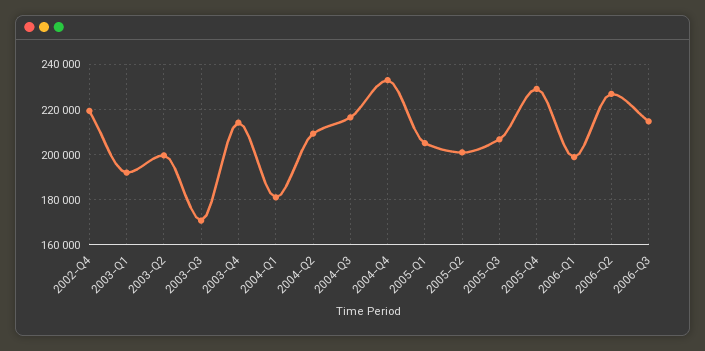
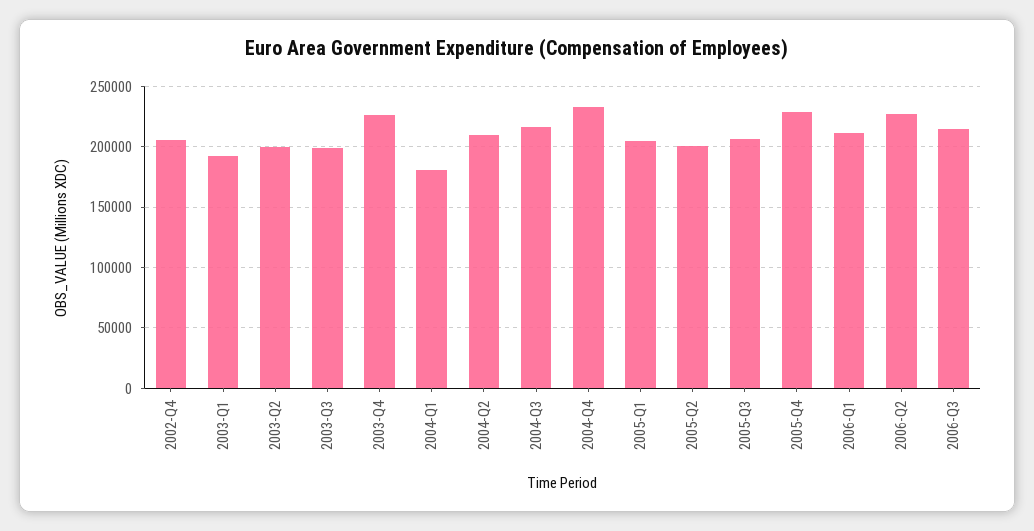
2002-Q4: 220000 -> 205000
2003-Q3: 170000 -> 200000
2003-Q4: 215000 -> 225000
2006-Q1: 200000 -> 210000

